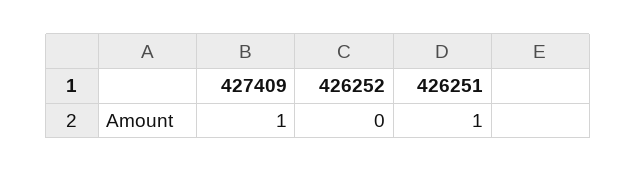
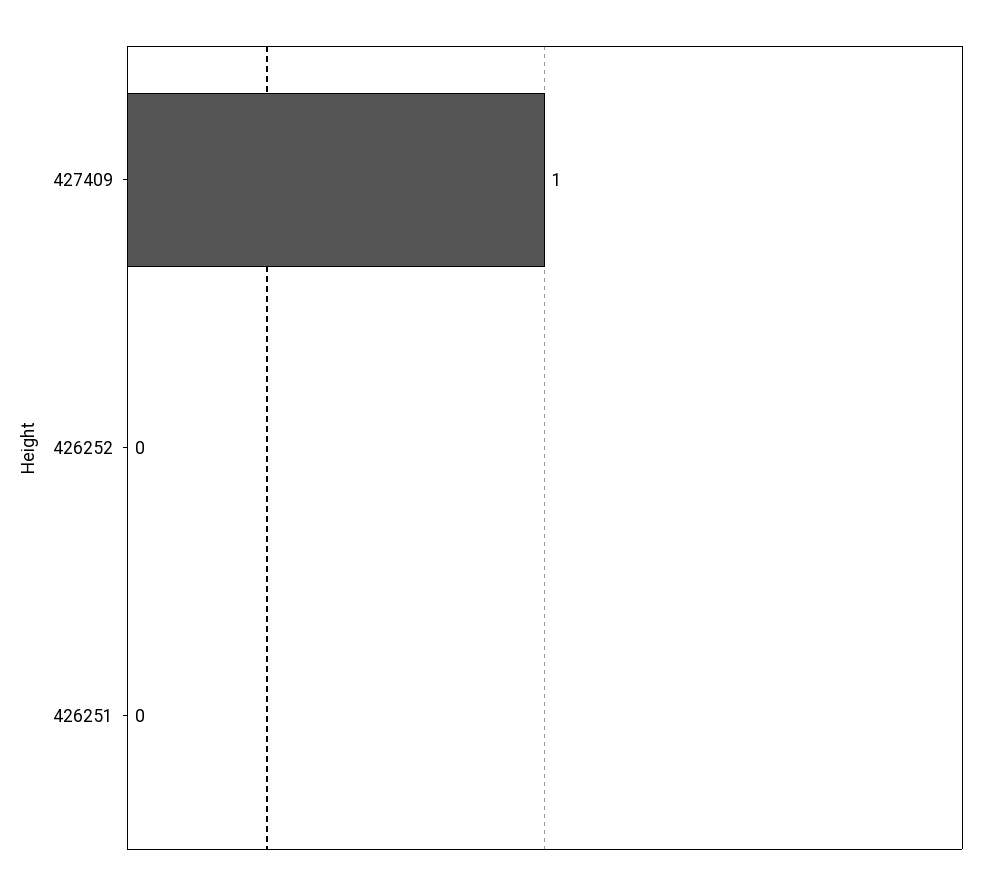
426251: 1 -> 0

